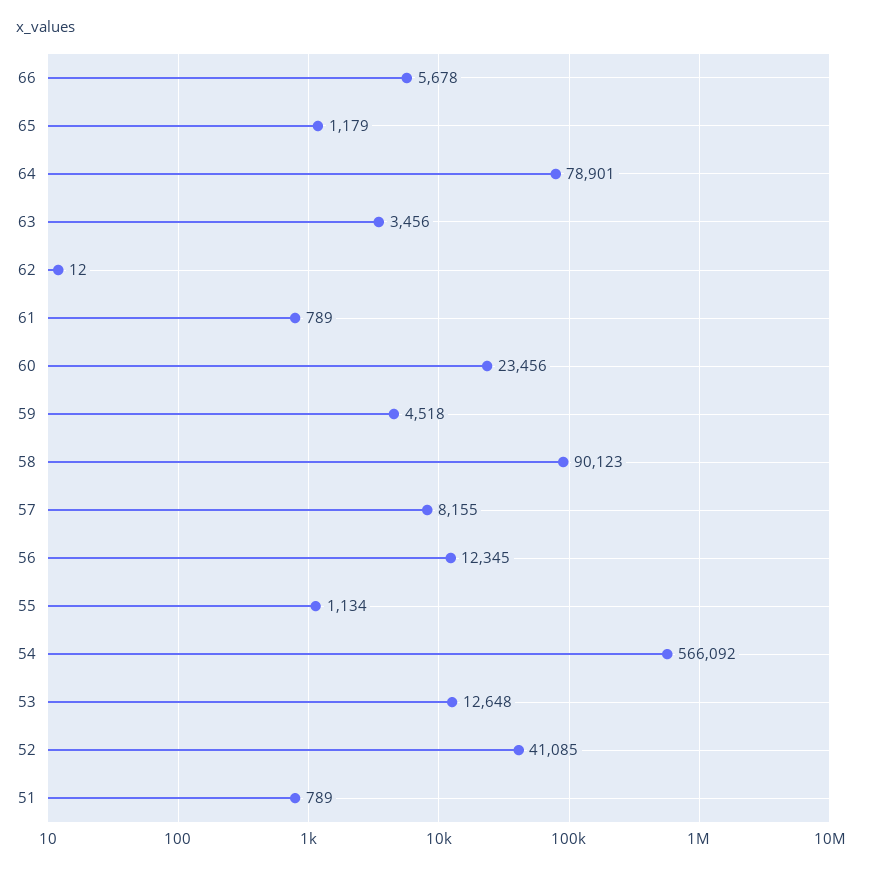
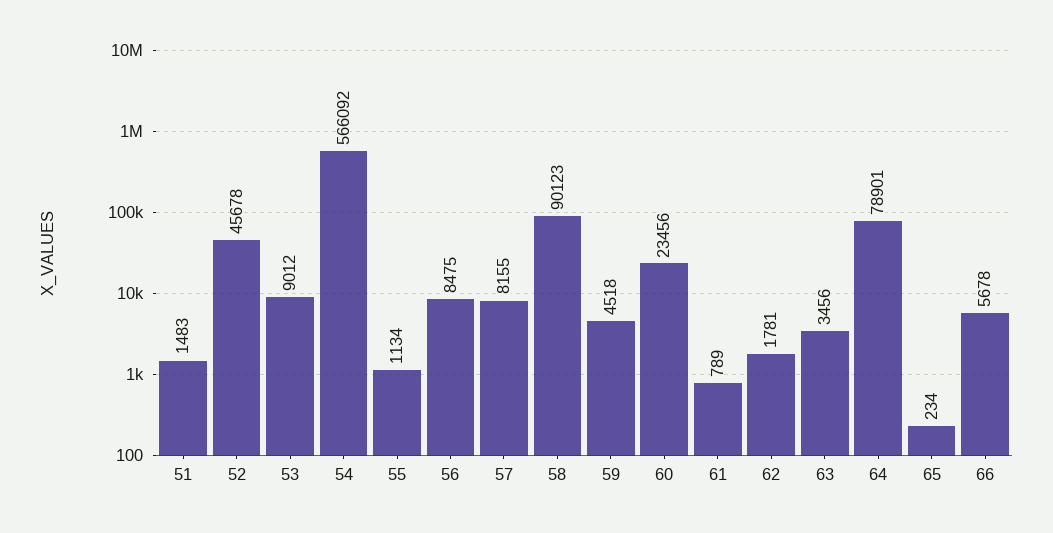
65: 1179 -> 234
62: 12 -> 1781
56: 12345 -> 8475
53: 12648 -> 9012
52: 41085 -> 45678
51: 789 -> 1483

